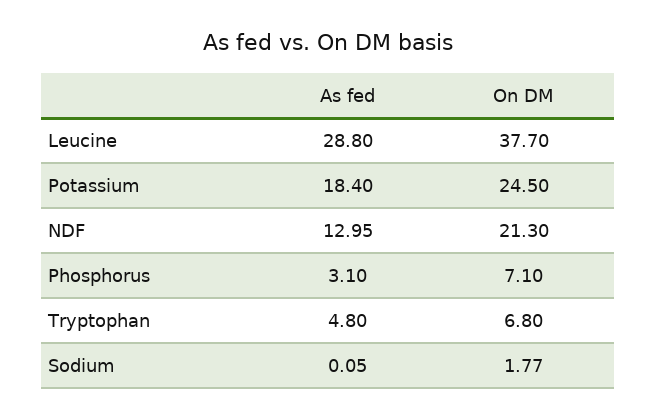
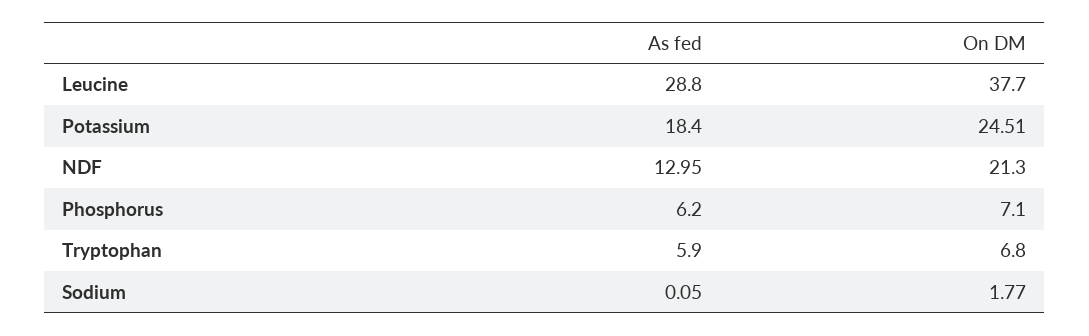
On DM, Potassium: 24.5 -> 24.51
As fed, Phosphorus: 3.1 -> 6.2
As fed, Tryptophan: 4.8 -> 5.9

